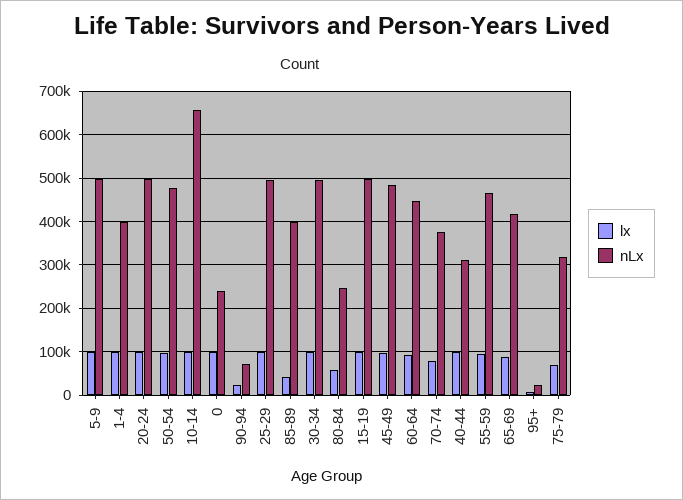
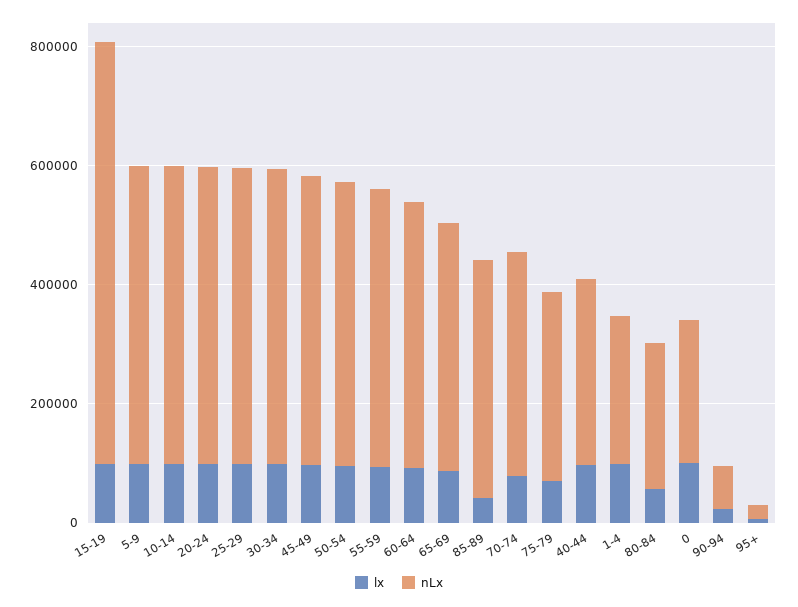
nLx, 1-4: 400000 -> 250000
nLx, 10-14: 660000 -> 500000
nLx, 15-19: 500000 -> 700000

